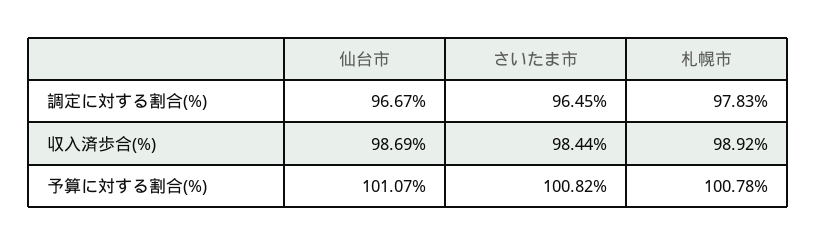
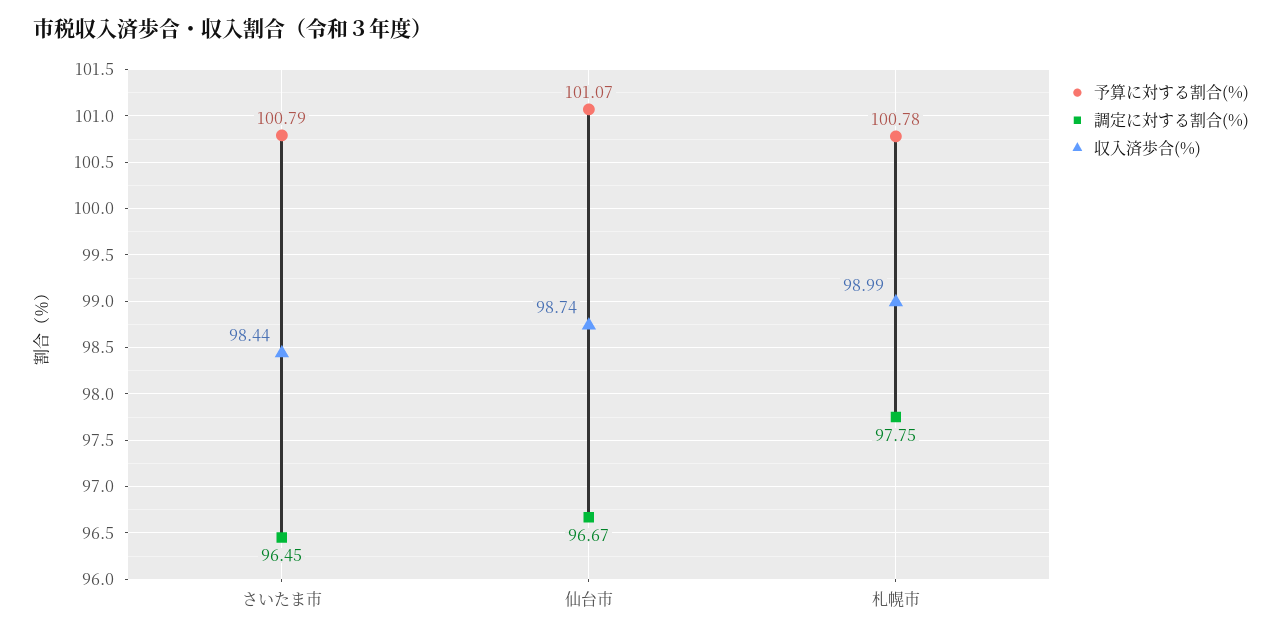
調定に対する割合(%), 札幌市: 97.83 -> 97.75
収入済歩合(%), 仙台市: 98.69 -> 98.74
収入済歩合(%), 札幌市: 98.92 -> 98.99
予算に対する割合(%), さいたま市: 100.82 -> 100.79

